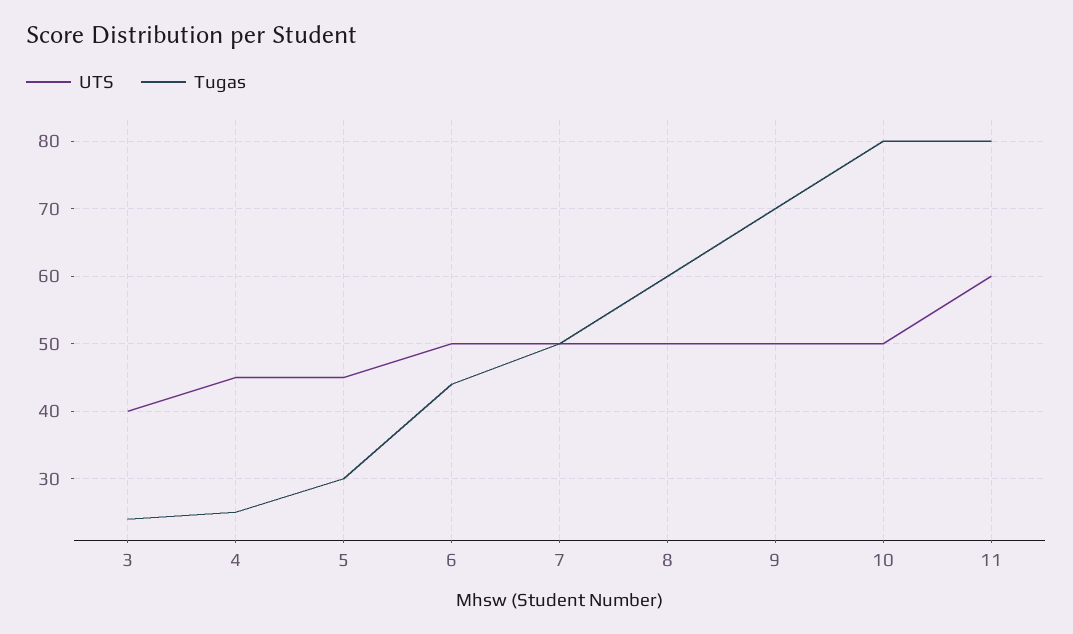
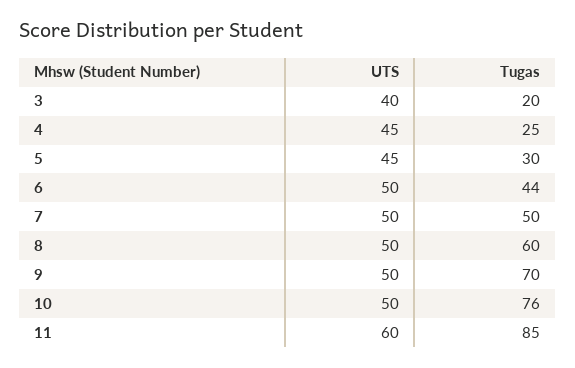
Tugas, 3: 24 -> 20
Tugas, 10: 80 -> 76
Tugas, 11: 80 -> 85

